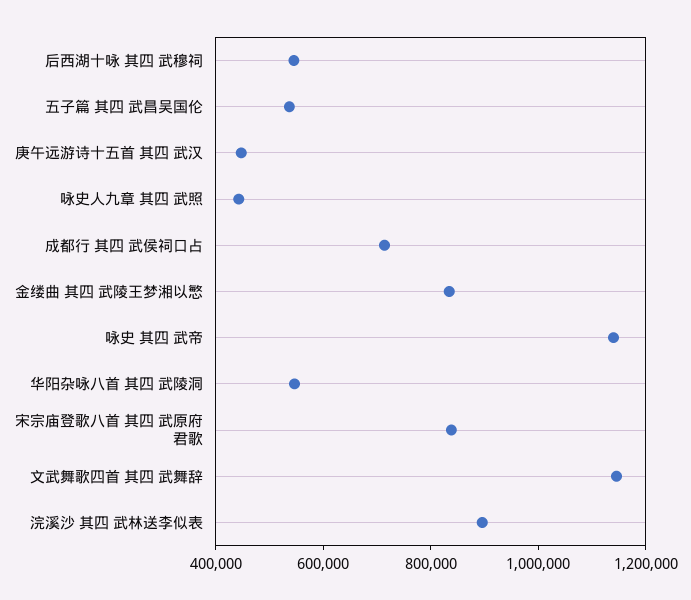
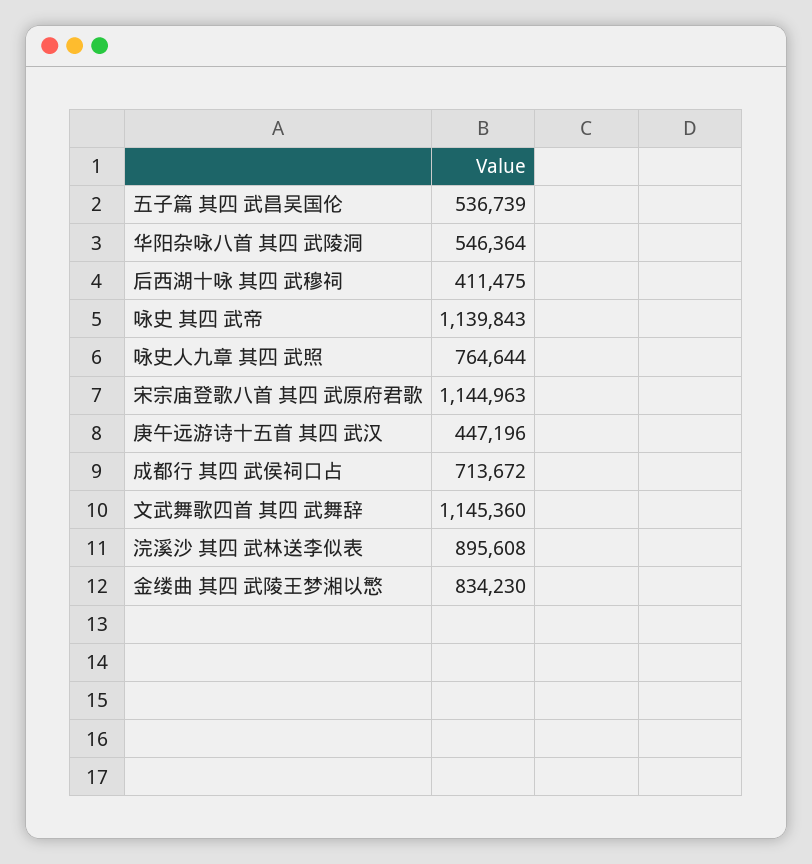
后西湖十咏 其四 武穆祠: 550000 -> 411475
咏史人九章 其四 武照: 450000 -> 764644
宋宗庙登歌八首 其四 武原府君歌: 850000 -> 1144963

